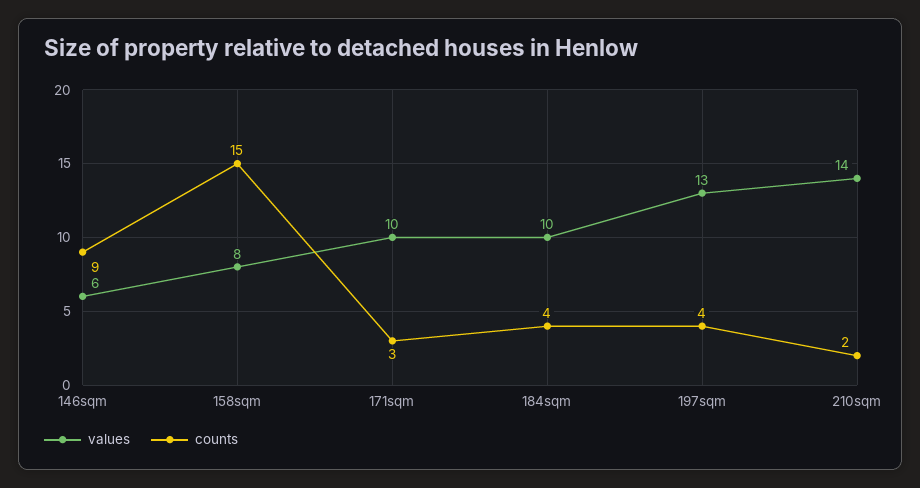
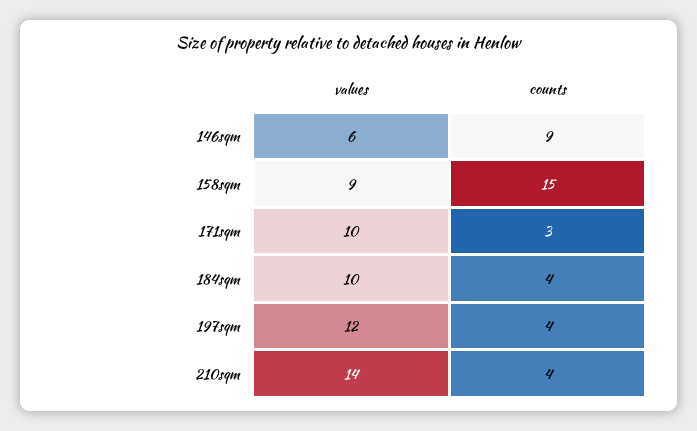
values, 158sqm: 8 -> 9
values, 197sqm: 13 -> 12
counts, 210sqm: 2 -> 4

